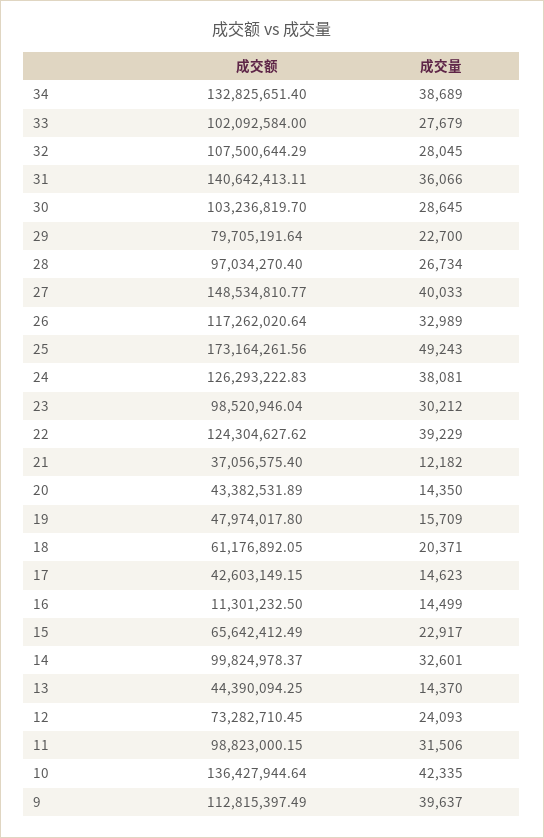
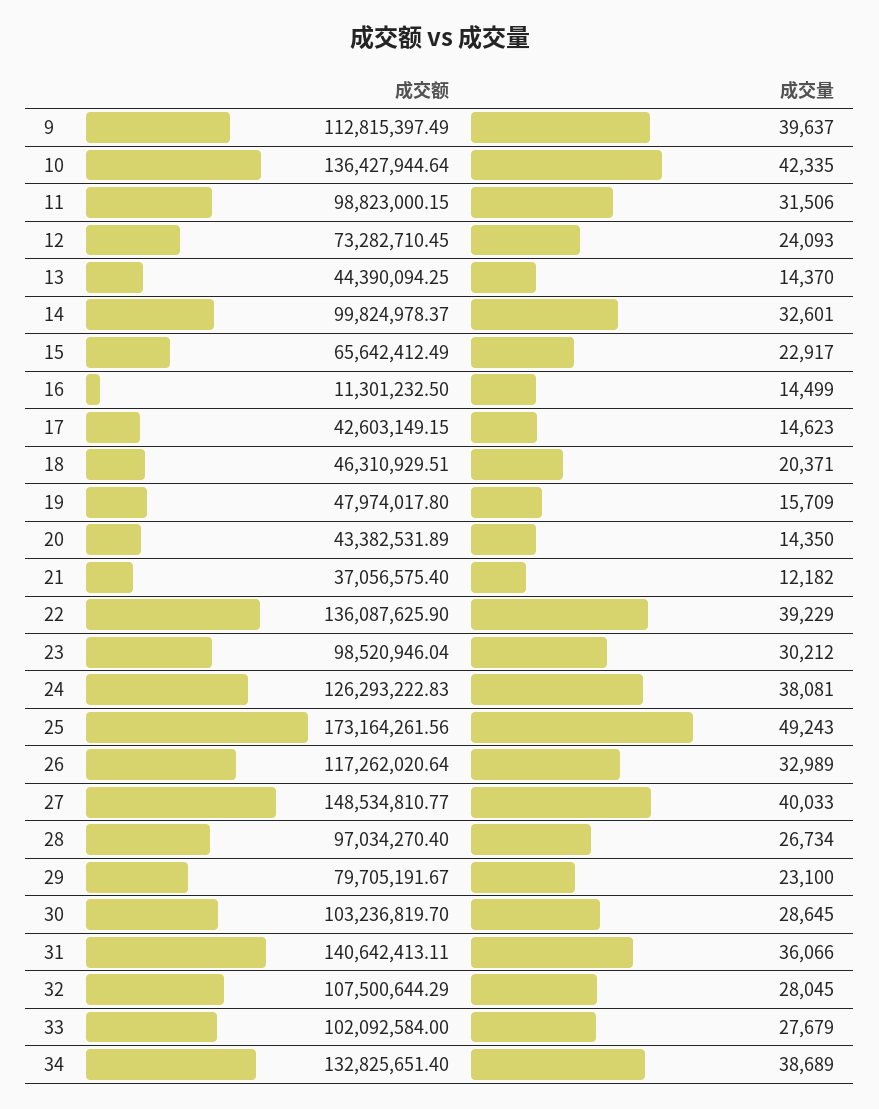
成交额, 29: 79705191.64 -> 79705191.67
成交量, 29: 22700 -> 23100
成交额, 22: 124304627.62 -> 136087625.9
成交额, 18: 61176892.05 -> 46310929.51

